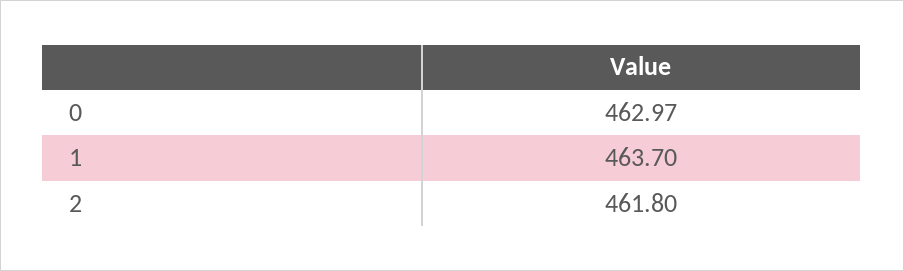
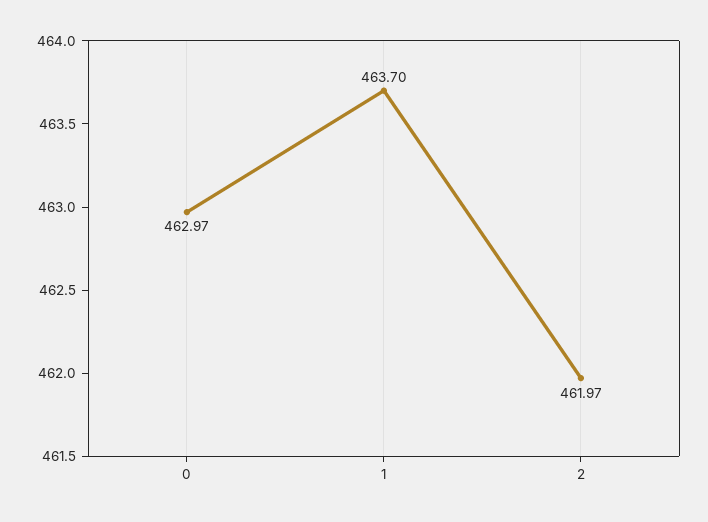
2: 461.8 -> 461.97

